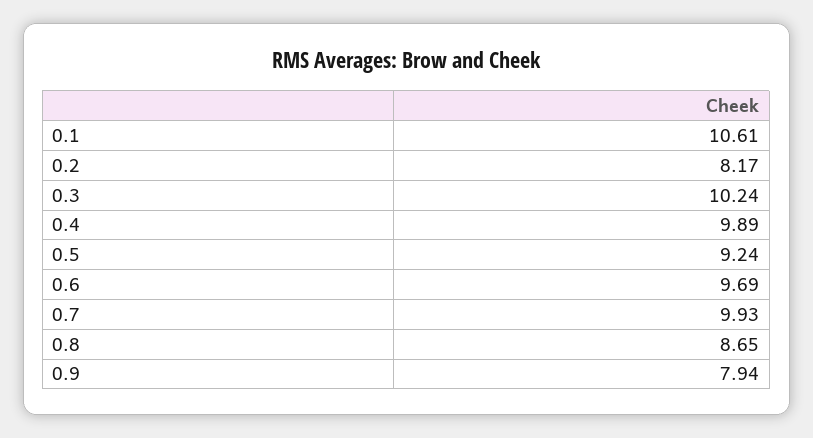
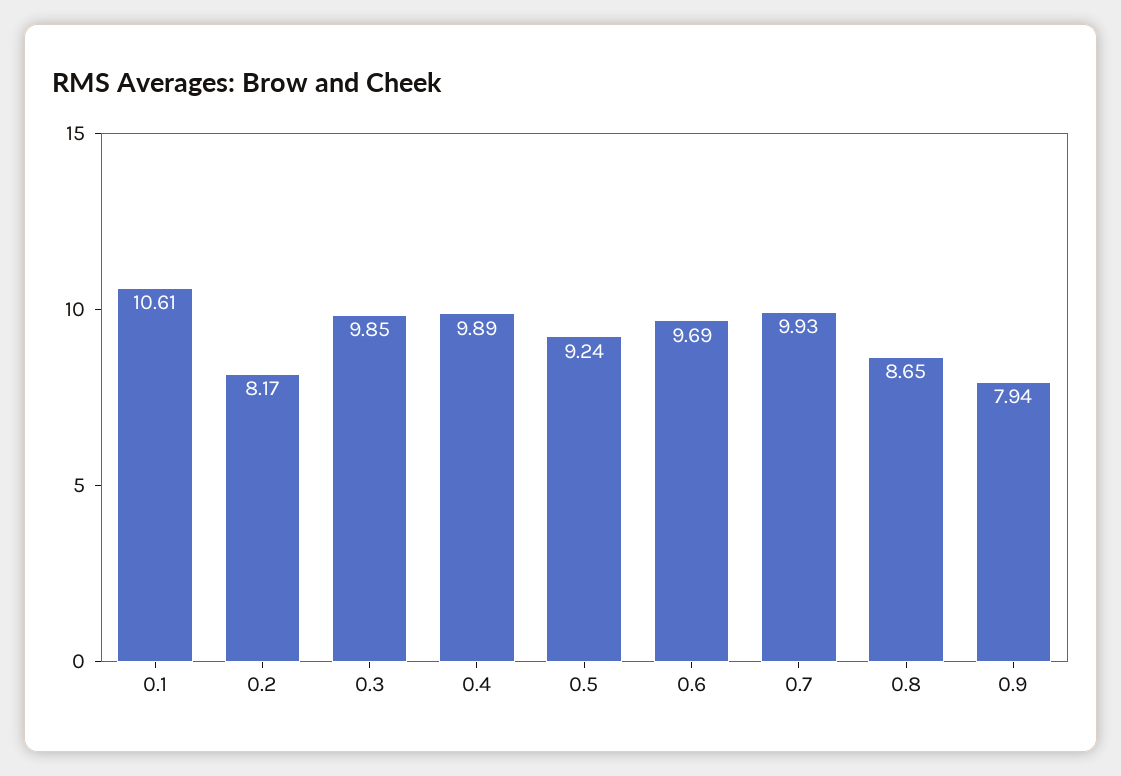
0.3: 10.24 -> 9.85

